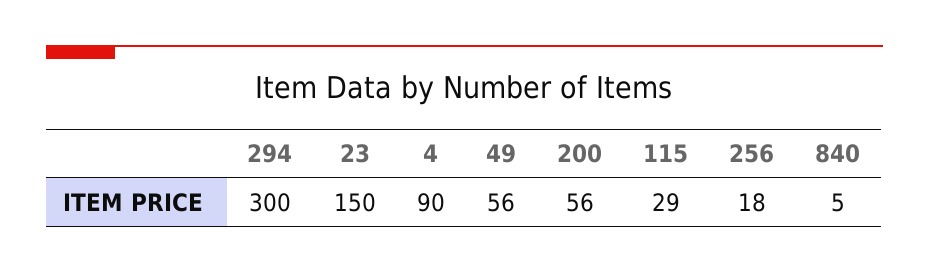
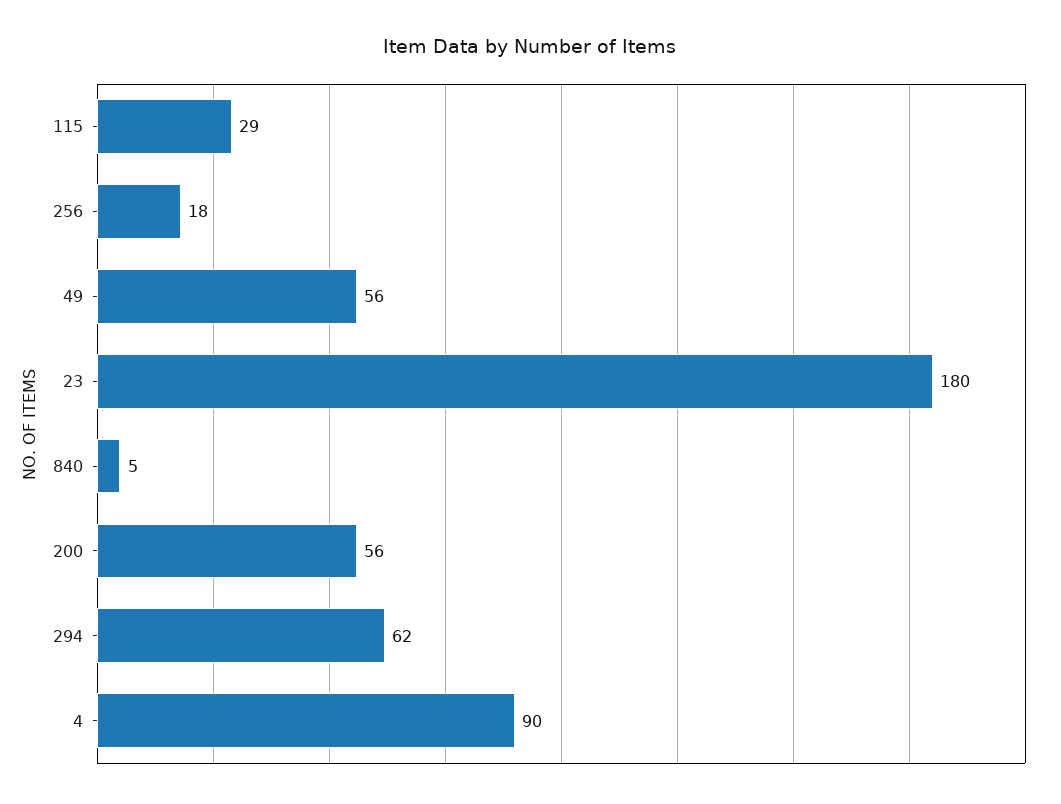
294: 300 -> 62
23: 150 -> 180

